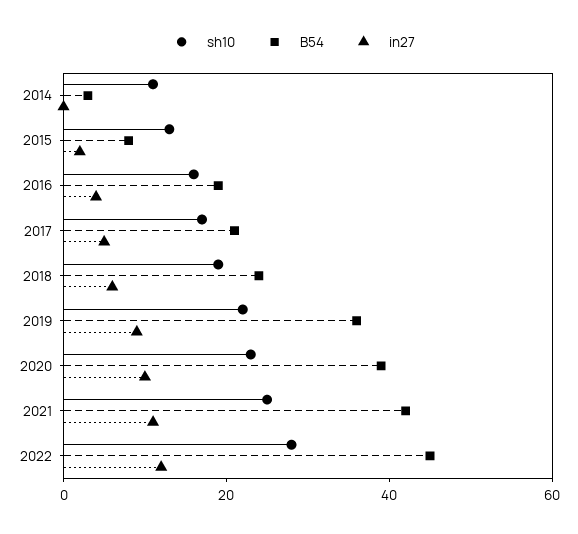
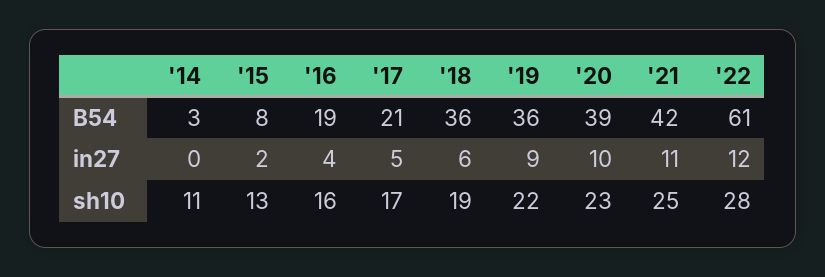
B54, 2018: 25 -> 36
B54, 2022: 45 -> 61

